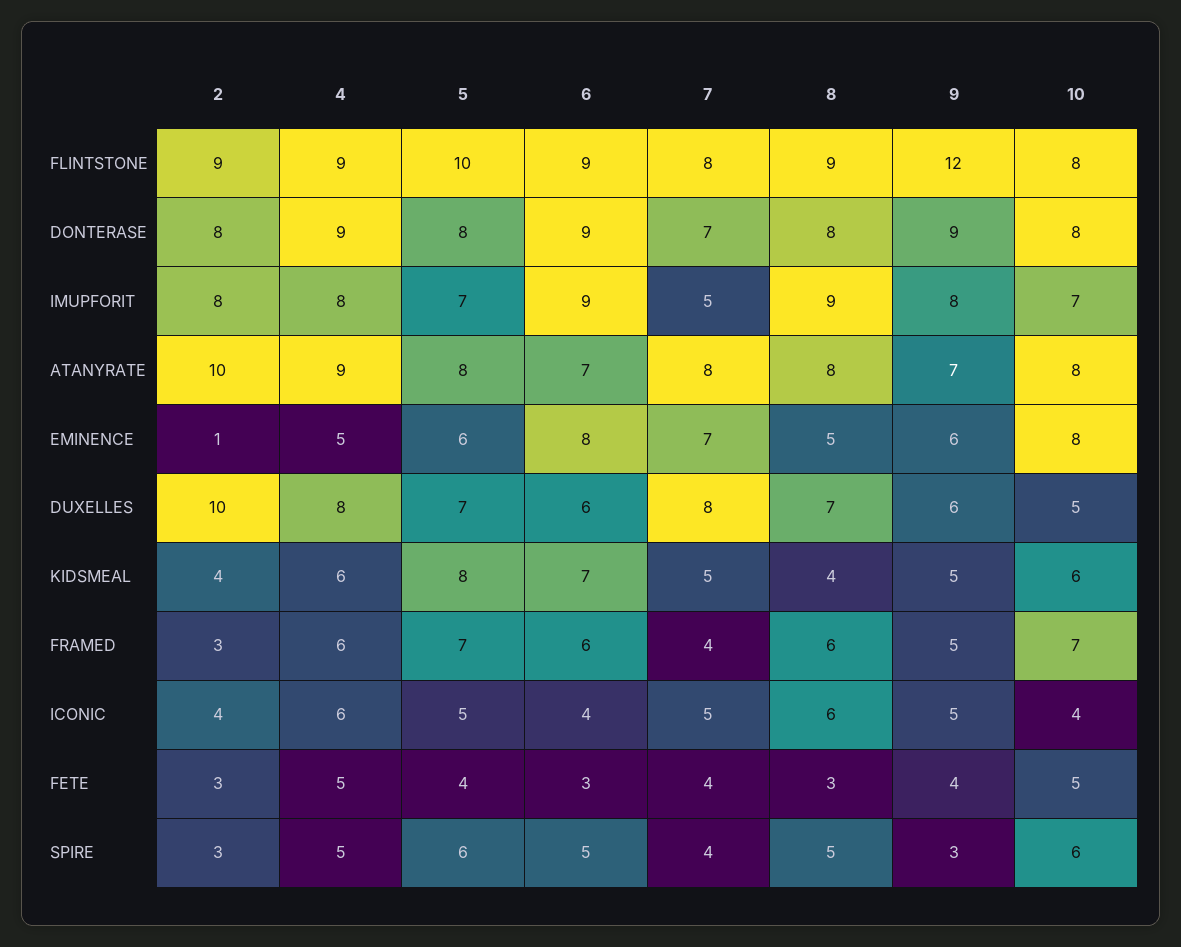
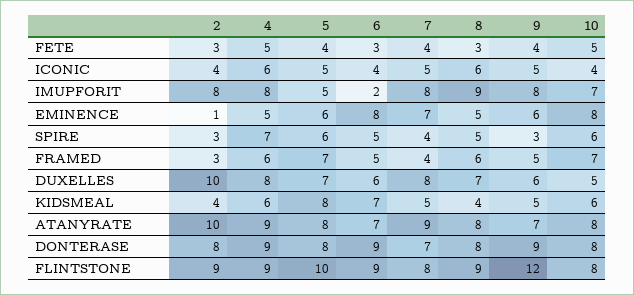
5, IMUPFORIT: 7 -> 5
6, IMUPFORIT: 9 -> 2
7, IMUPFORIT: 5 -> 8
7, ATANYRATE: 8 -> 9
6, FRAMED: 6 -> 5
4, SPIRE: 5 -> 7

